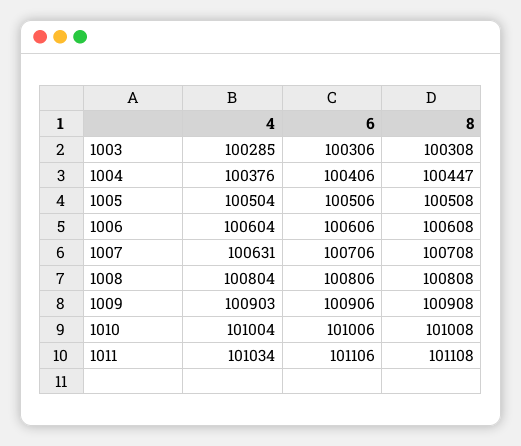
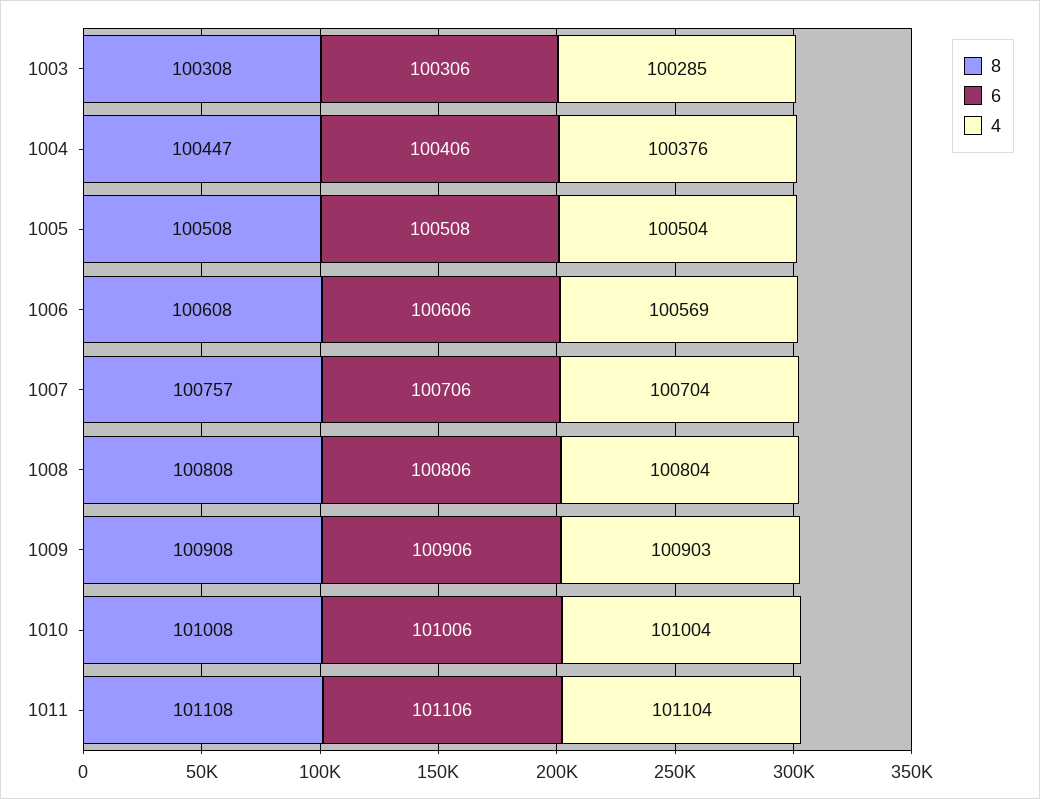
6, 1005: 100506 -> 100508
4, 1006: 100604 -> 100569
4, 1007: 100631 -> 100704
8, 1007: 100708 -> 100757
4, 1011: 101034 -> 101104

